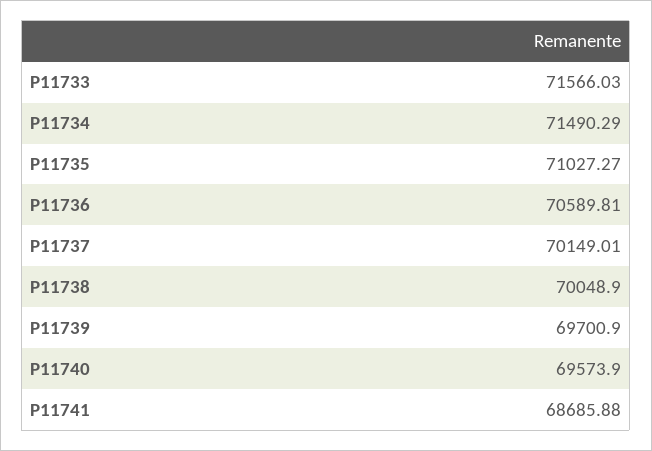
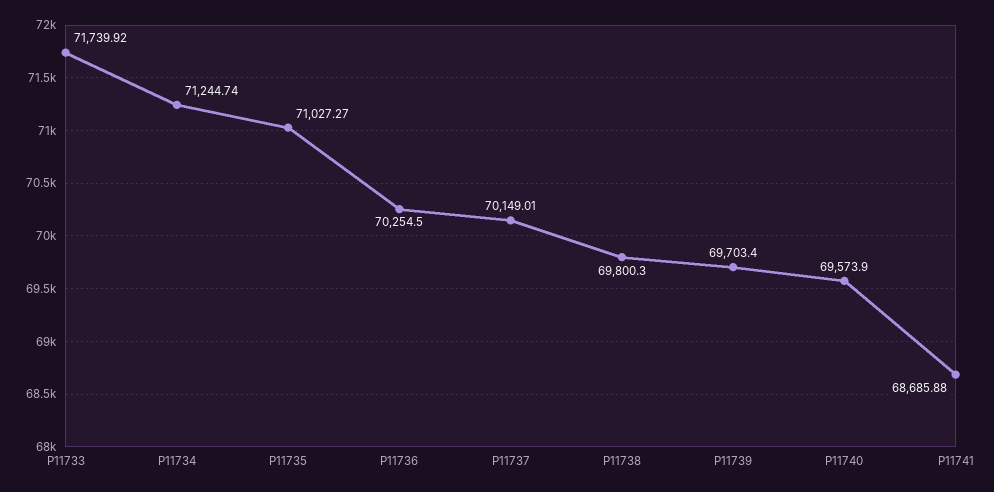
P11733: 71566.03 -> 71739.92
P11734: 71490.29 -> 71244.74
P11736: 70589.81 -> 70254.5
P11738: 70048.9 -> 69800.3
P11739: 69700.9 -> 69703.4

